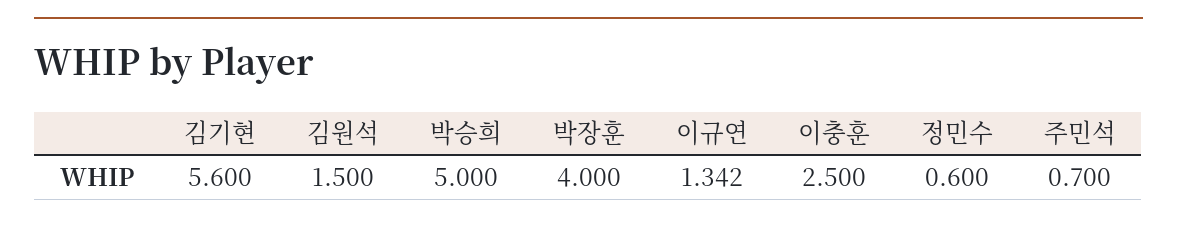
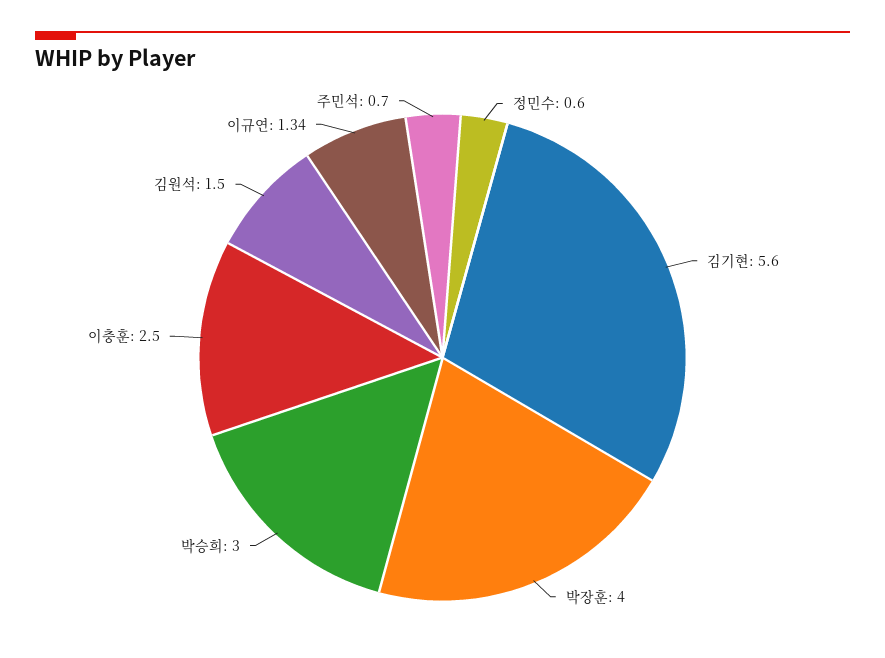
박승희: 5 -> 3

